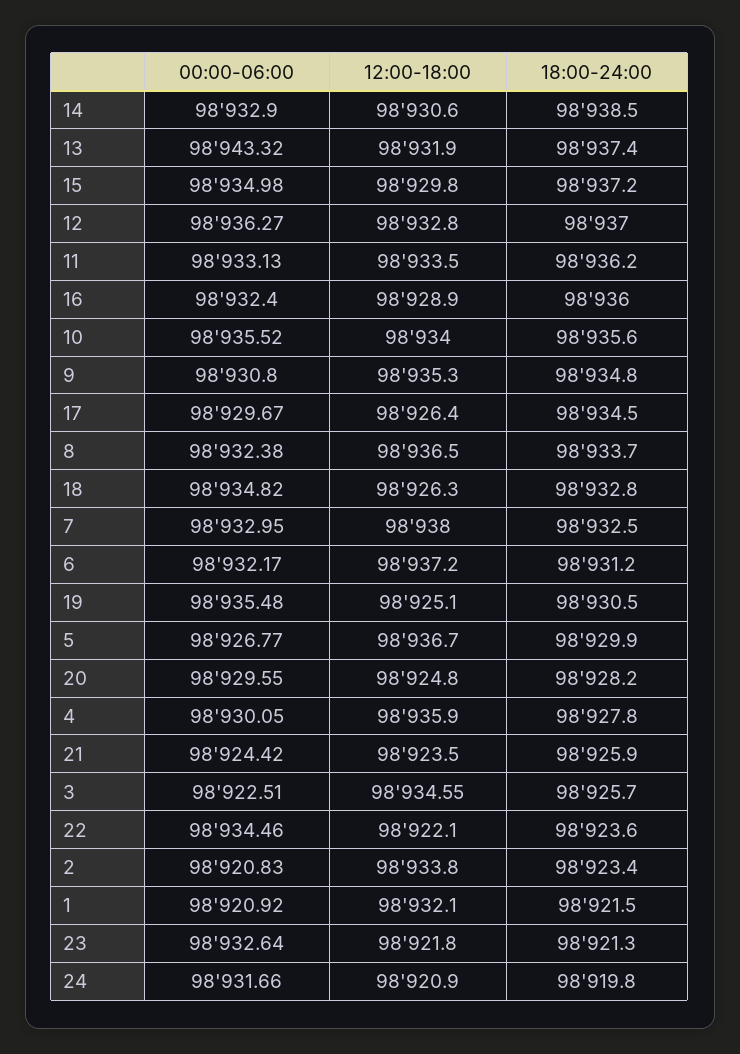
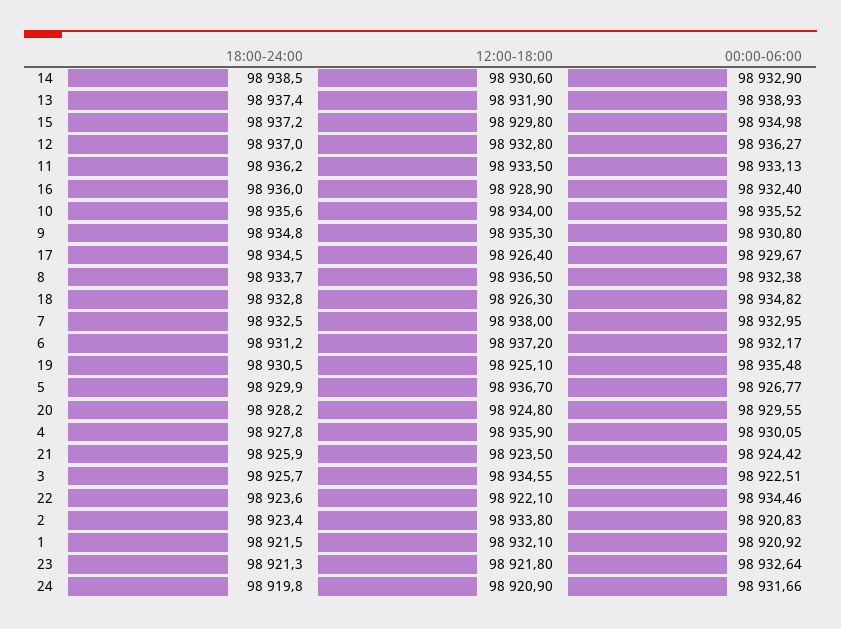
00:00-06:00, 13: 98943.32 -> 98938.93

